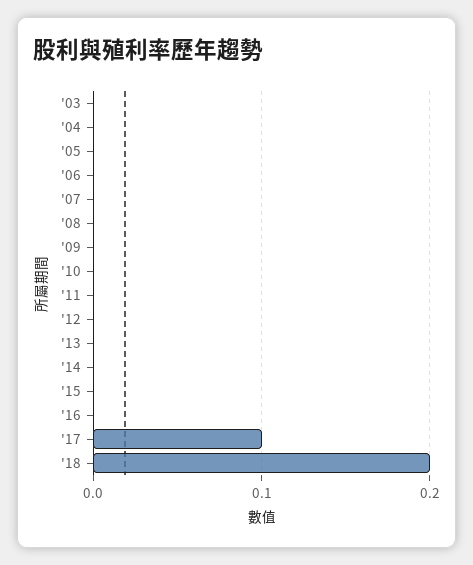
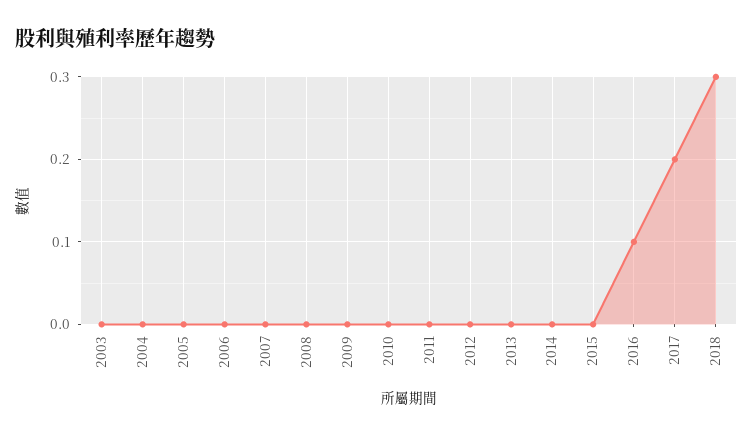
'16: 0 -> 0.1
'17: 0.1 -> 0.2
'18: 0.2 -> 0.3

